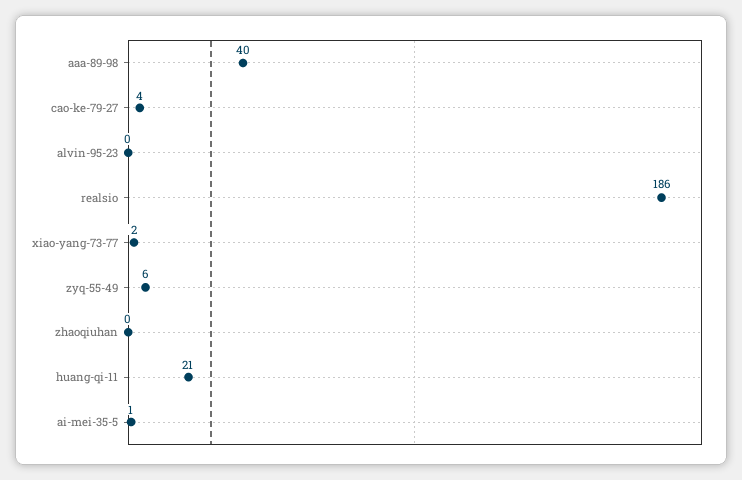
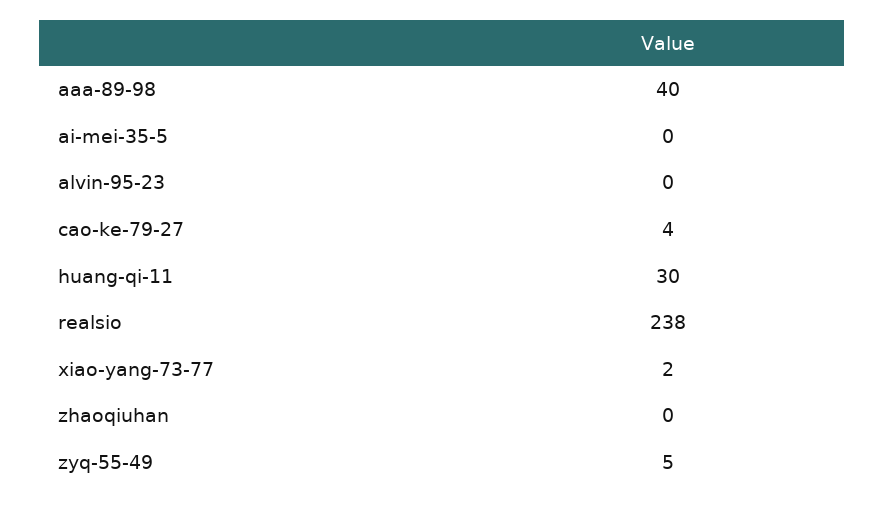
realsio: 186 -> 238
zyq-55-49: 6 -> 5
huang-qi-11: 21 -> 30
ai-mei-35-5: 1 -> 0

